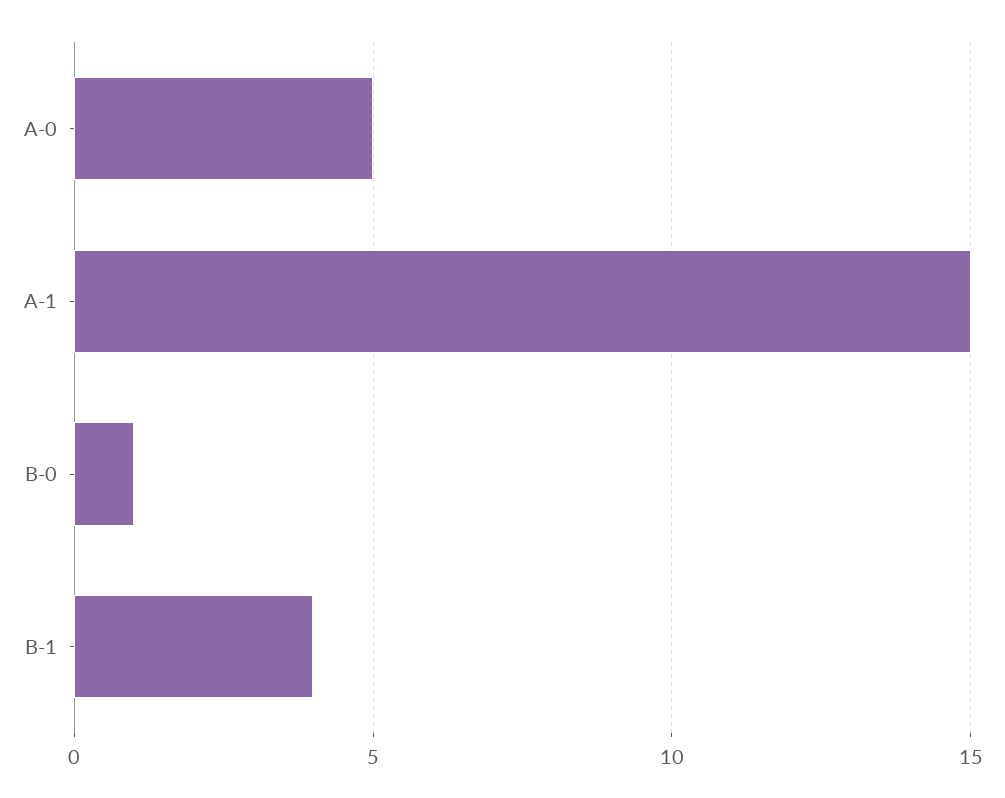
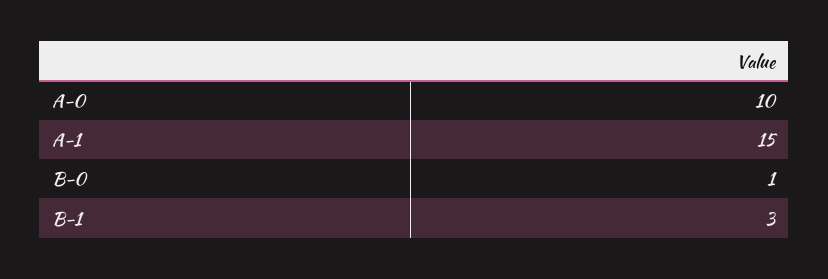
A-0: 5 -> 10
B-1: 4 -> 3

